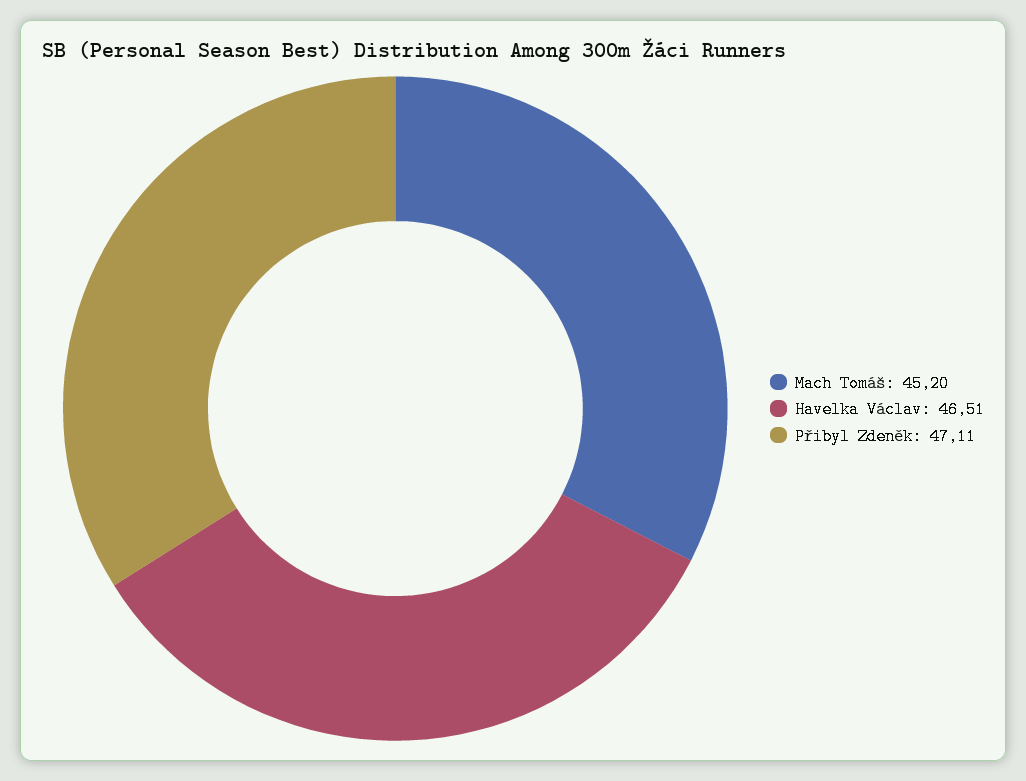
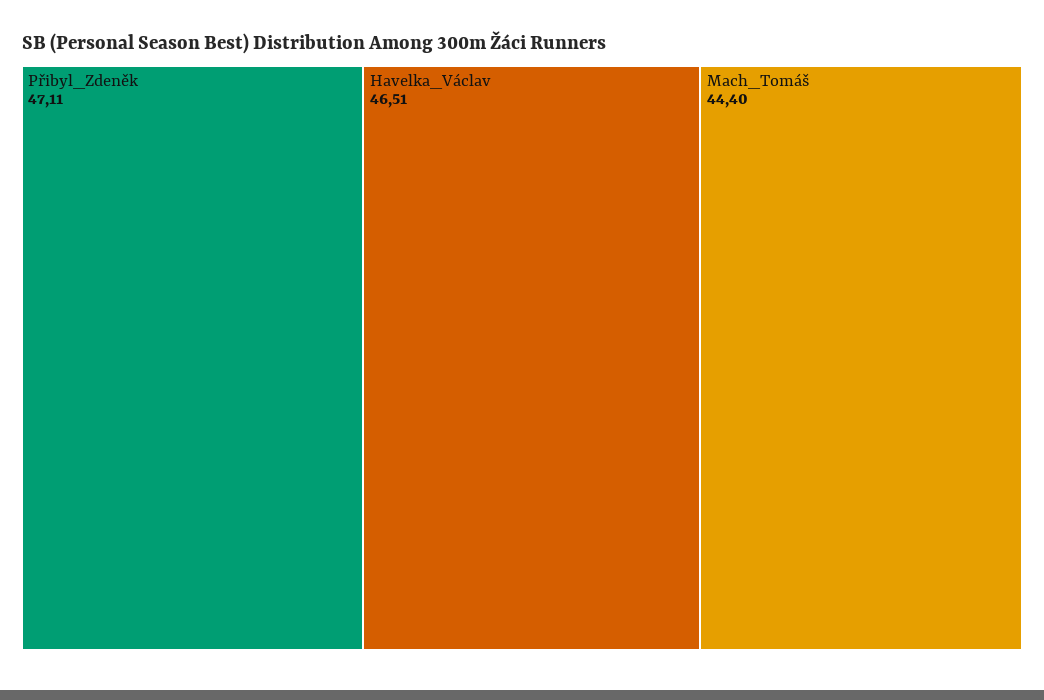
Mach Tomáš: 45.2 -> 44.4

